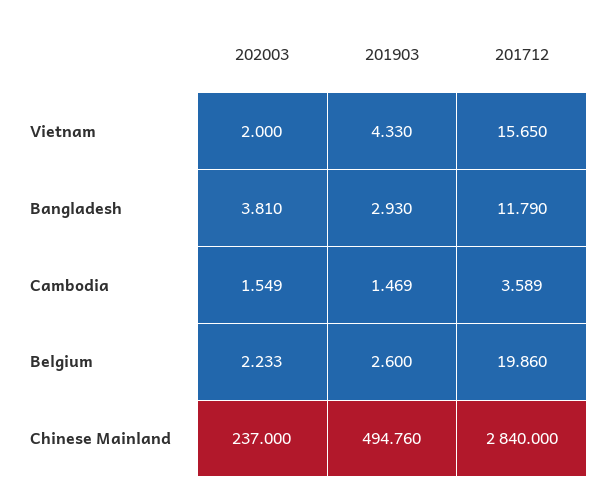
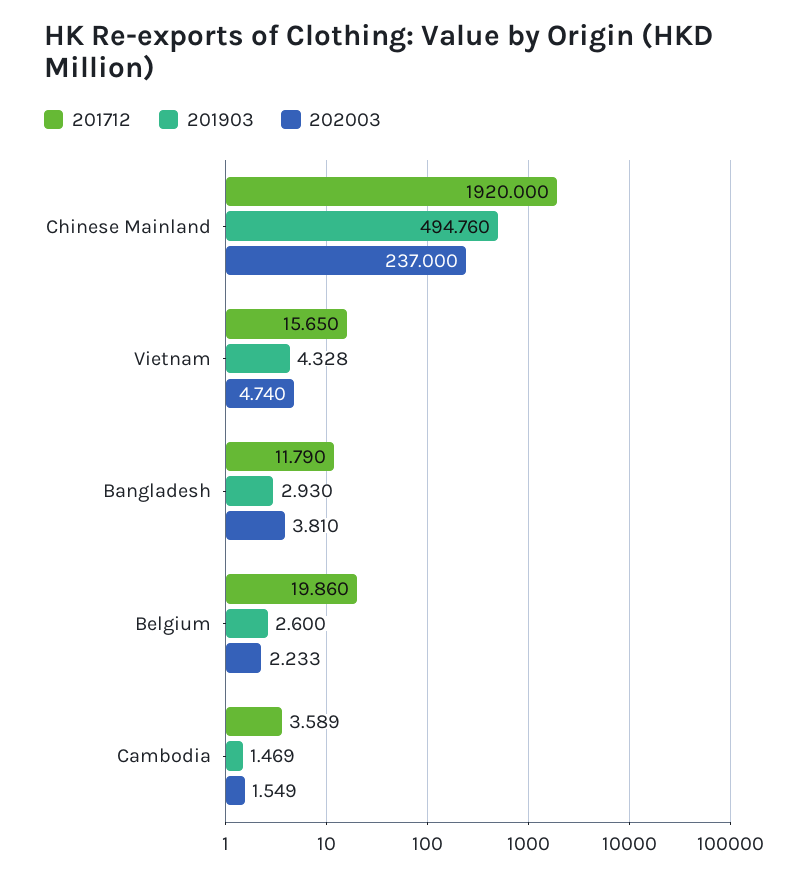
202003, Vietnam: 2 -> 4.74
201903, Vietnam: 4.33 -> 4.328
201712, Chinese Mainland: 2840 -> 1920

